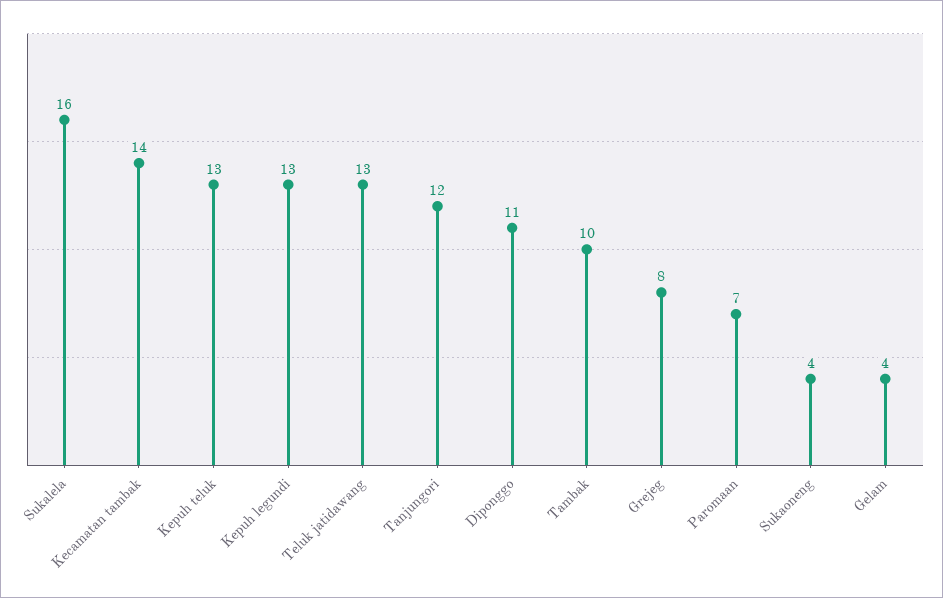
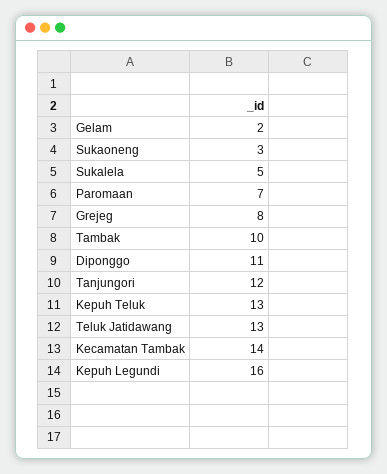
Sukalela: 16 -> 5
Kepuh legundi: 13 -> 16
Sukaoneng: 4 -> 3
Gelam: 4 -> 2

